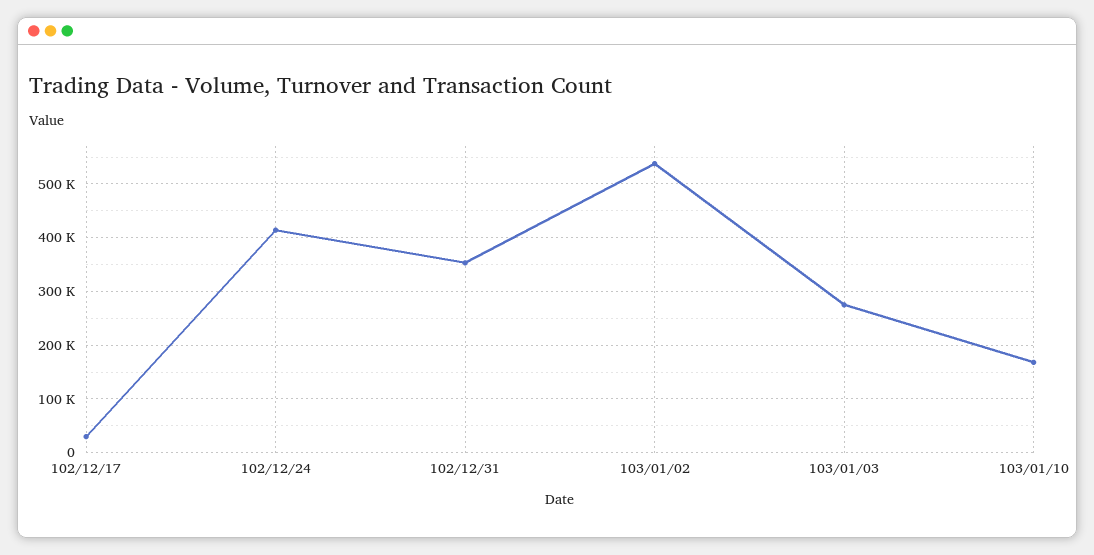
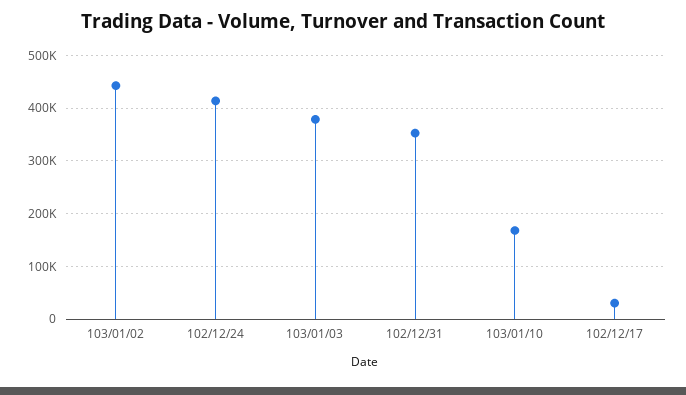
103/01/02: 540000 -> 440000
103/01/03: 280000 -> 380000

